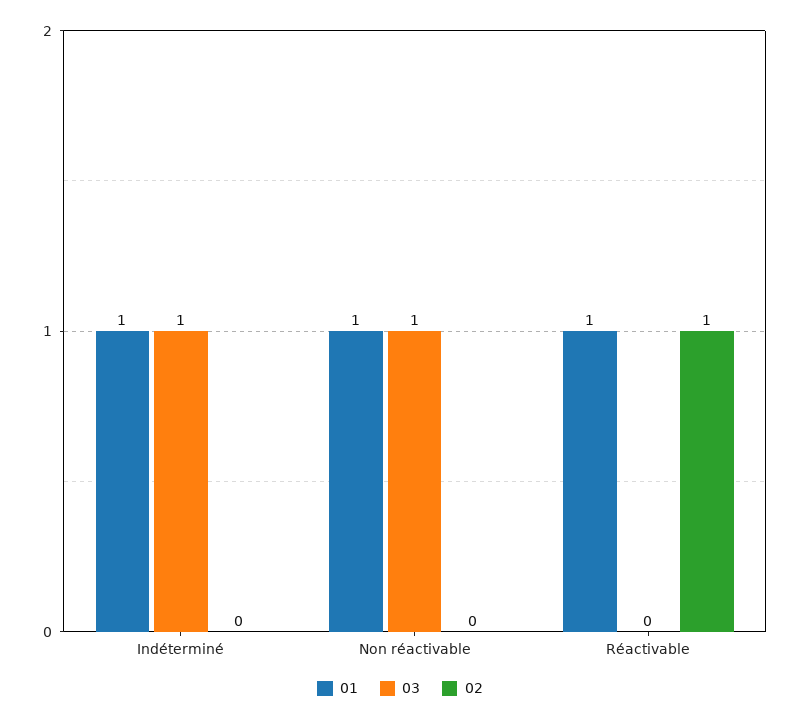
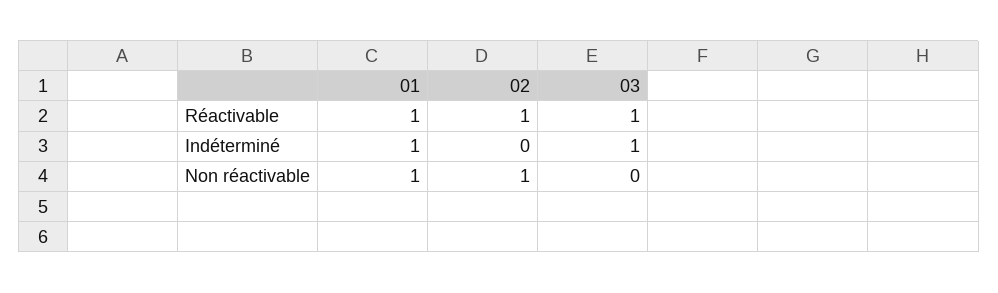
03, Non réactivable: 1 -> 0
02, Non réactivable: 0 -> 1
03, Réactivable: 0 -> 1

